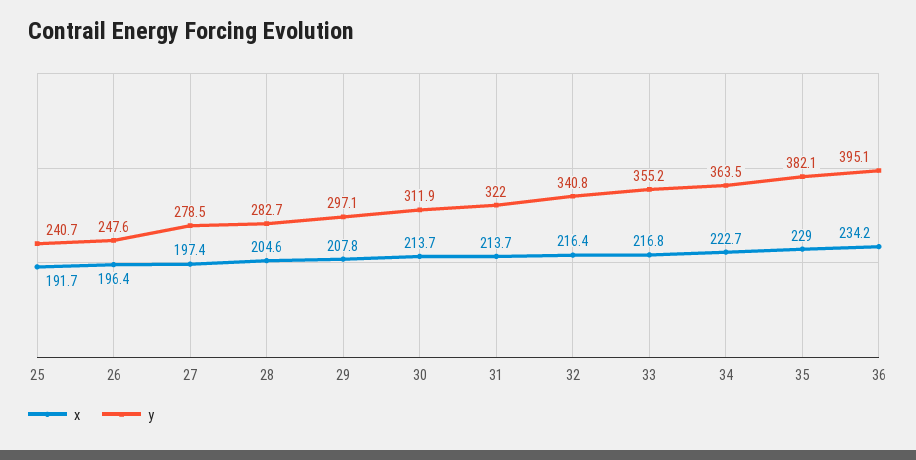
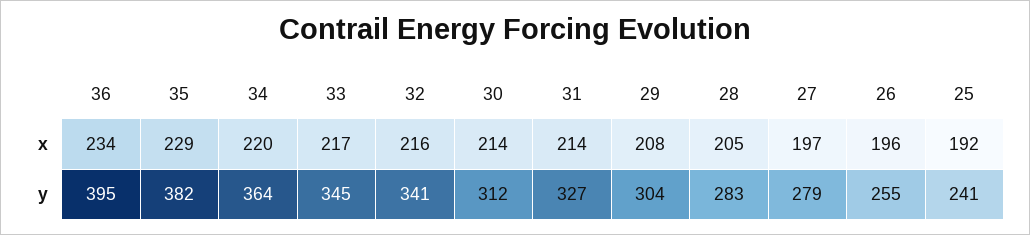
y, 26: 247.6 -> 255
y, 29: 297.1 -> 304
y, 31: 322 -> 327
y, 33: 355.2 -> 345
x, 34: 222.7 -> 220

